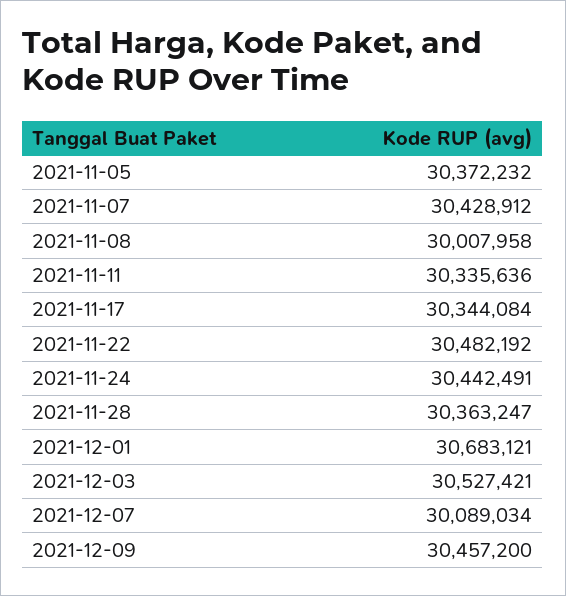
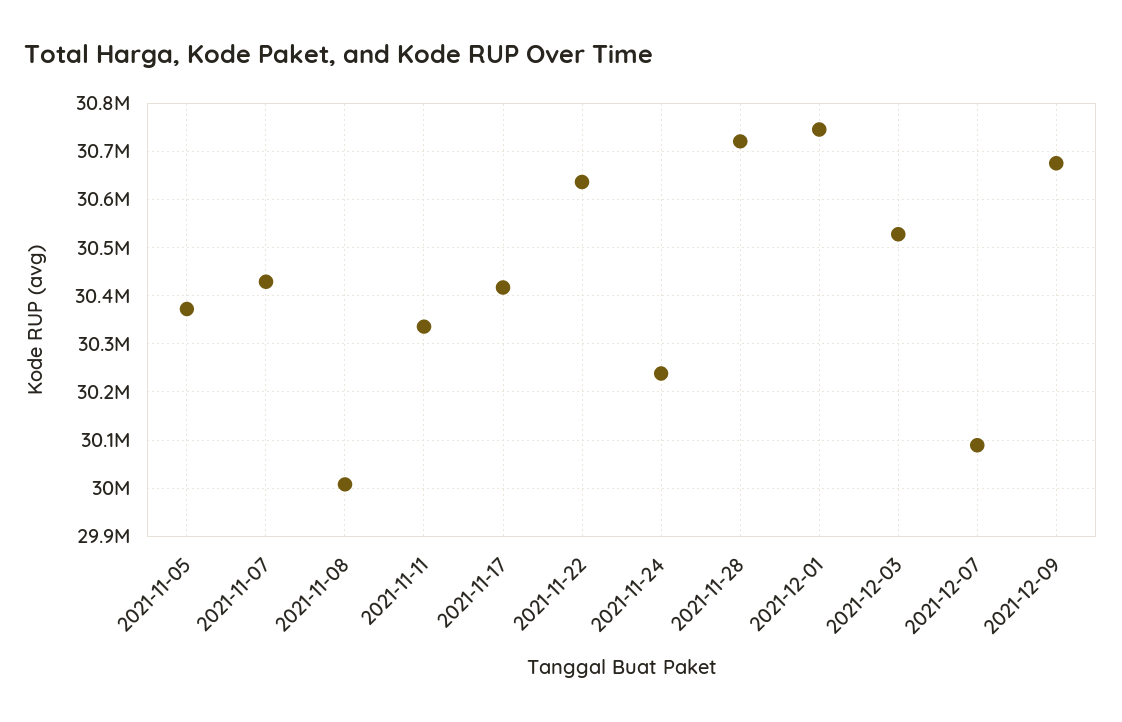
2021-11-17: 30344084 -> 30420000
2021-11-22: 30482192 -> 30640000
2021-11-24: 30442491 -> 30240000
2021-11-28: 30363247 -> 30720000
2021-12-01: 30683121 -> 30740000
2021-12-09: 30457200 -> 30680000

